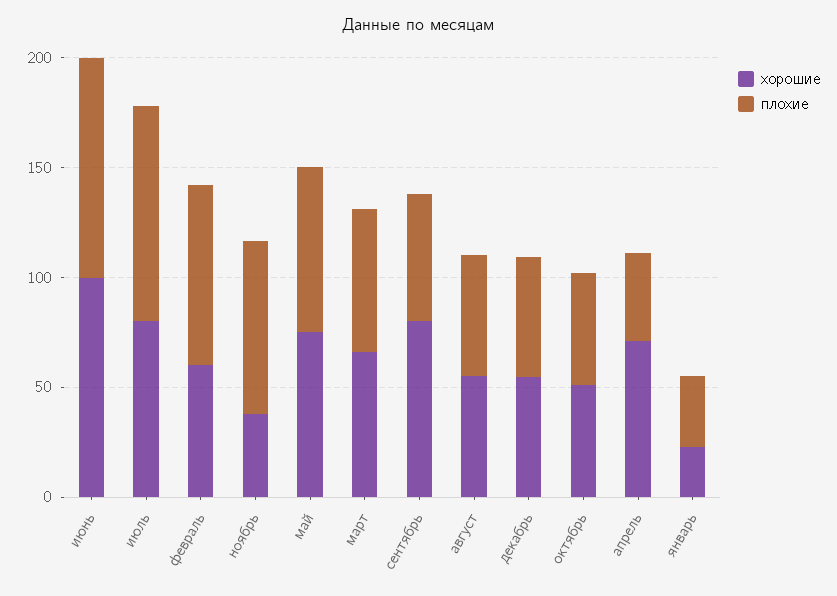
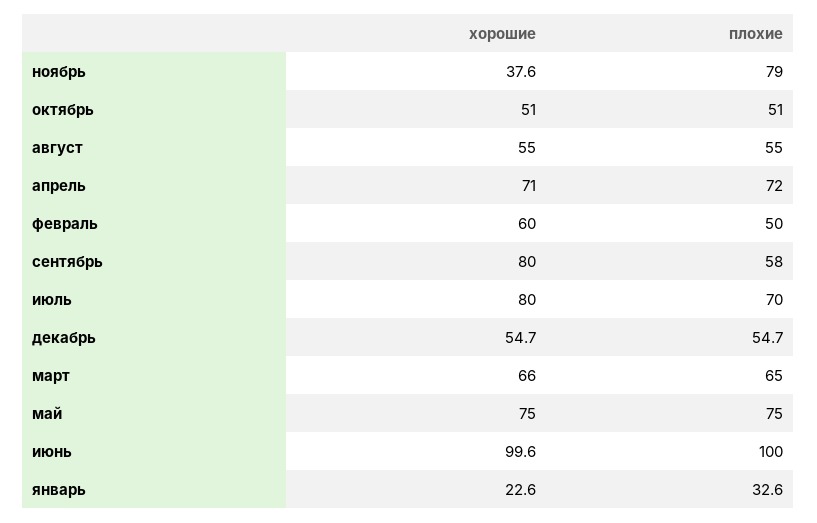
плохие, июль: 100 -> 70
плохие, февраль: 80 -> 50
плохие, апрель: 40 -> 72

